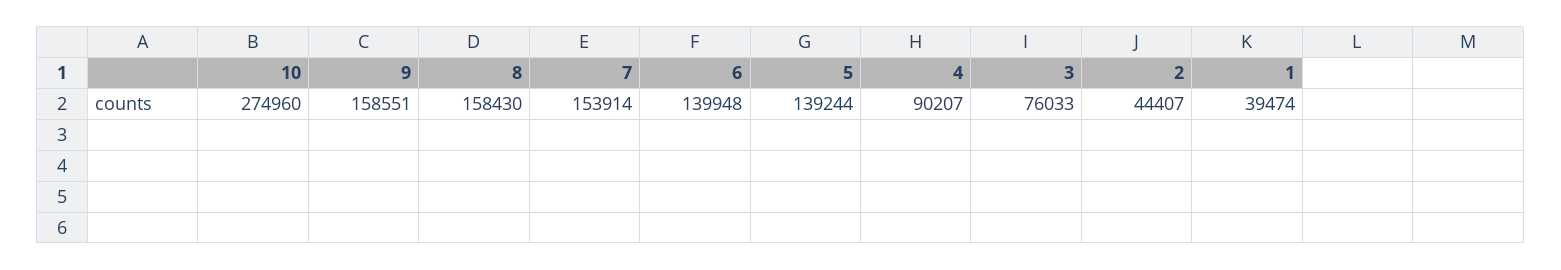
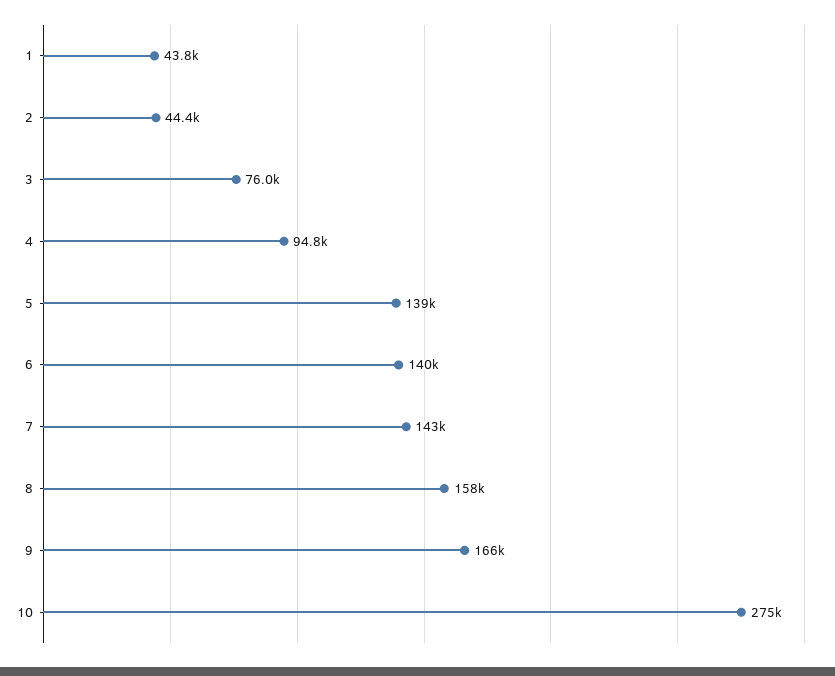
9: 158551 -> 166000
7: 153914 -> 143000
4: 90207 -> 94800
1: 39474 -> 43800

